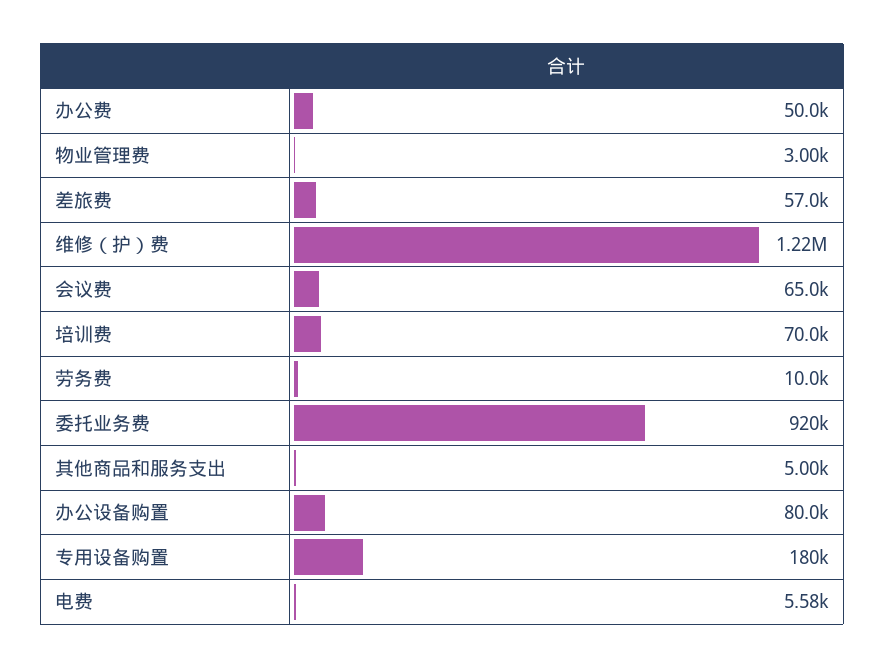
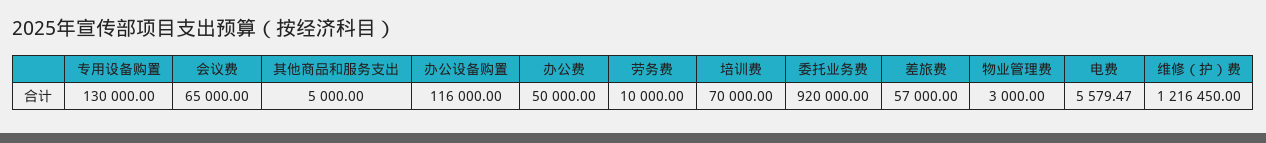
办公设备购置: 80000 -> 116000
专用设备购置: 180000 -> 130000

